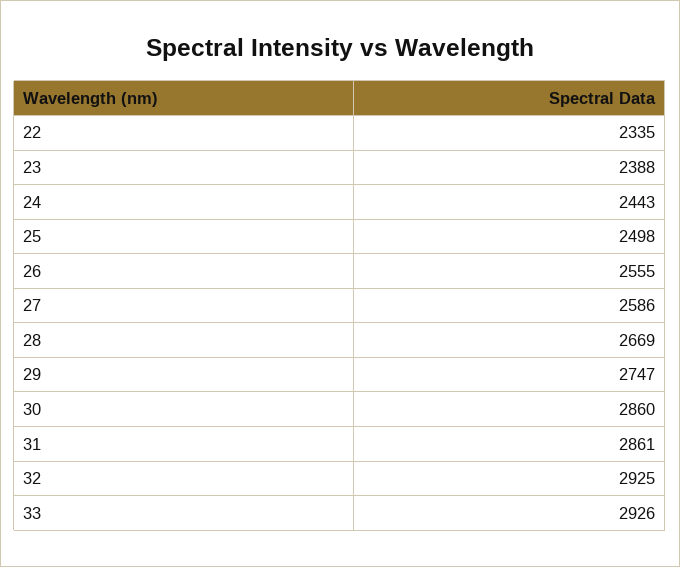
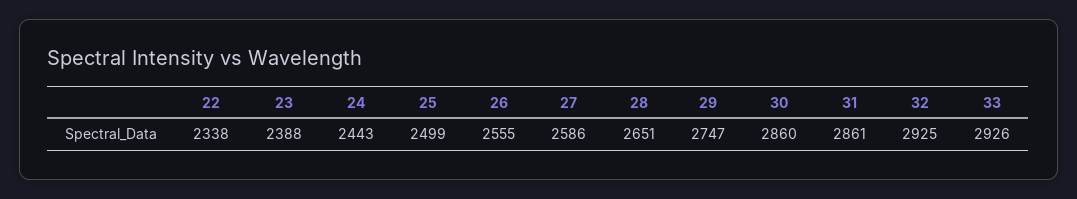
22: 2335 -> 2338
25: 2498 -> 2499
28: 2669 -> 2651

